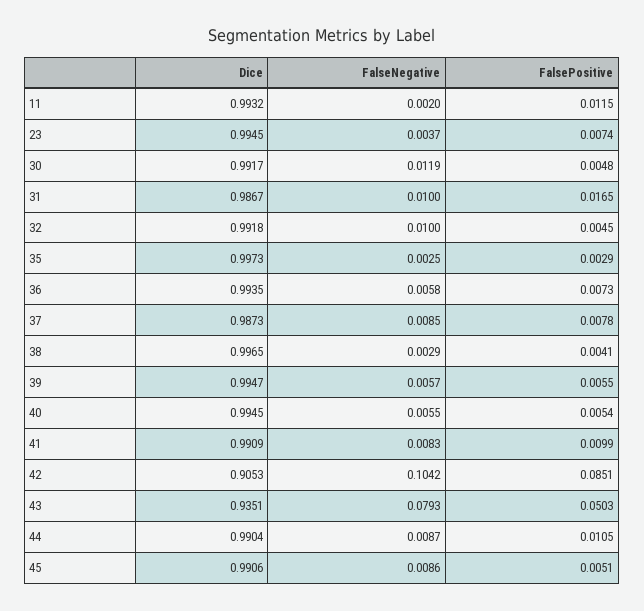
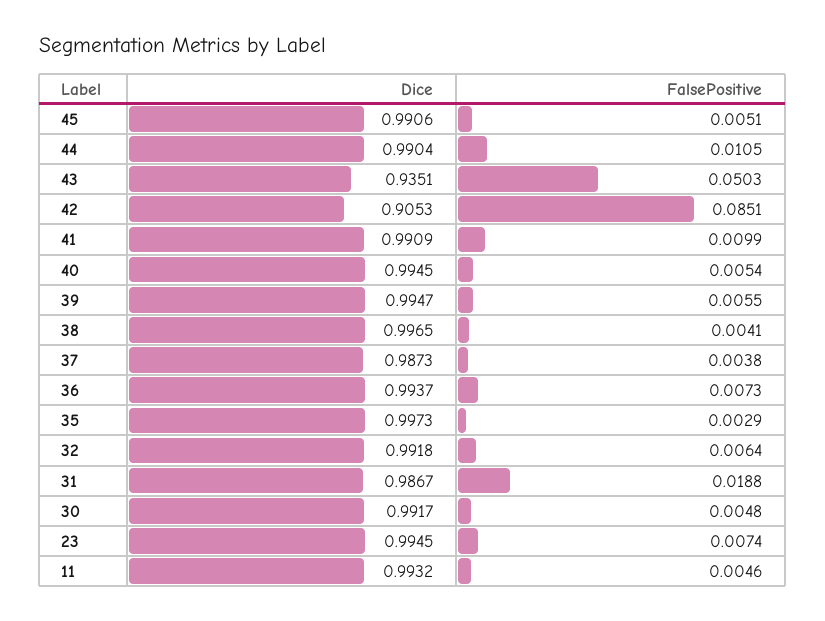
FalseNegative, 11: 0.002 -> none
FalsePositive, 11: 0.0115 -> 0.0046
FalseNegative, 23: 0.0037 -> none
FalseNegative, 30: 0.0119 -> none
FalseNegative, 31: 0.01 -> none
FalsePositive, 31: 0.0165 -> 0.0188
FalseNegative, 32: 0.01 -> none
FalsePositive, 32: 0.0045 -> 0.0064
FalseNegative, 35: 0.0025 -> none
Dice, 36: 0.9935 -> 0.9937
FalseNegative, 36: 0.0058 -> none
FalseNegative, 37: 0.0085 -> none
FalsePositive, 37: 0.0078 -> 0.0038
FalseNegative, 38: 0.0029 -> none
FalseNegative, 39: 0.0057 -> none
FalseNegative, 40: 0.0055 -> none
FalseNegative, 41: 0.0083 -> none
FalseNegative, 42: 0.1042 -> none
FalseNegative, 43: 0.0793 -> none
FalseNegative, 44: 0.0087 -> none
FalseNegative, 45: 0.0086 -> none

